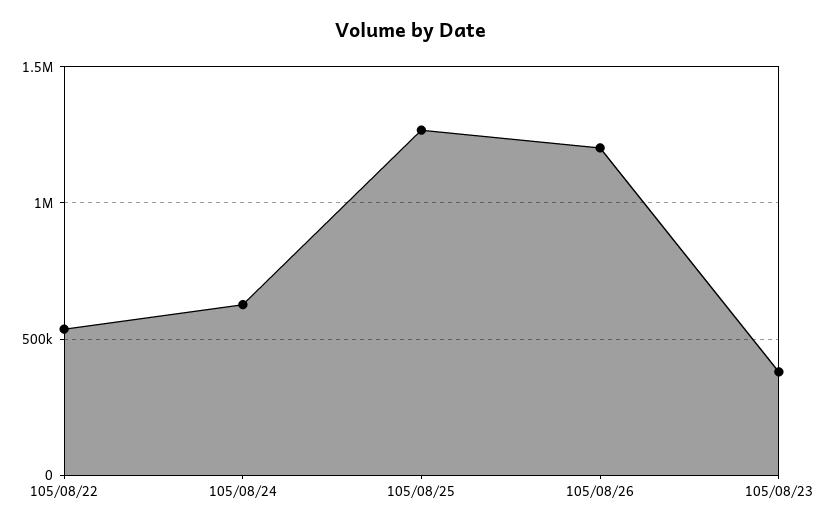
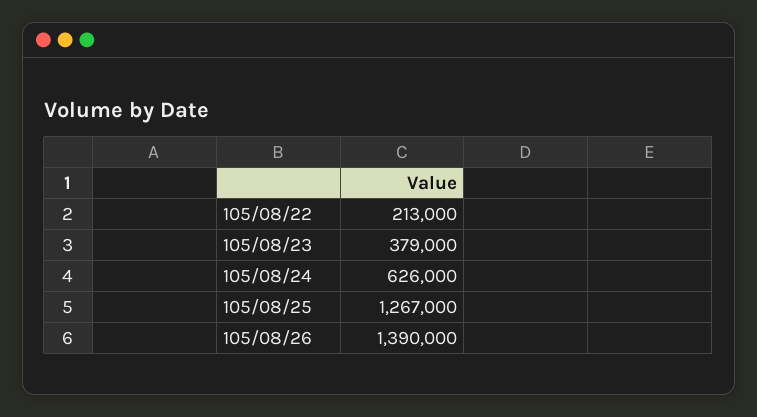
105/08/22: 550000 -> 213000
105/08/26: 1200000 -> 1390000

